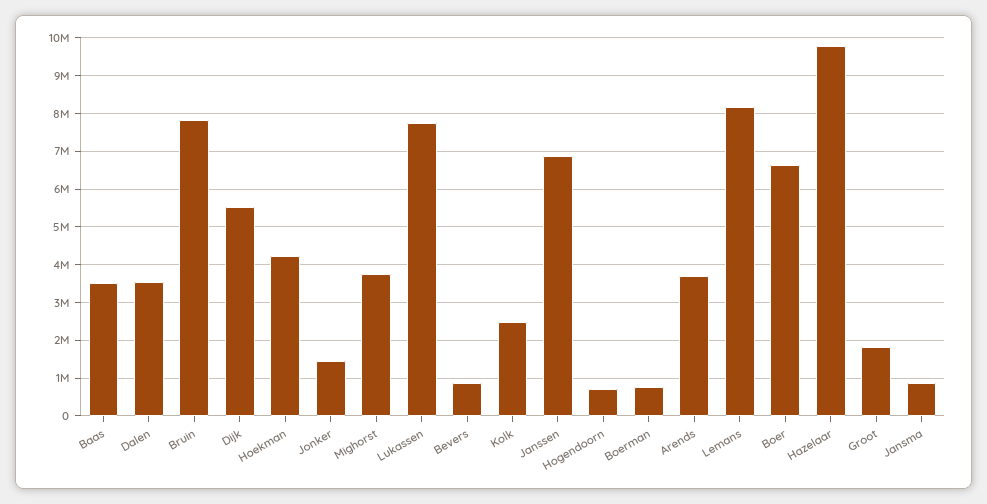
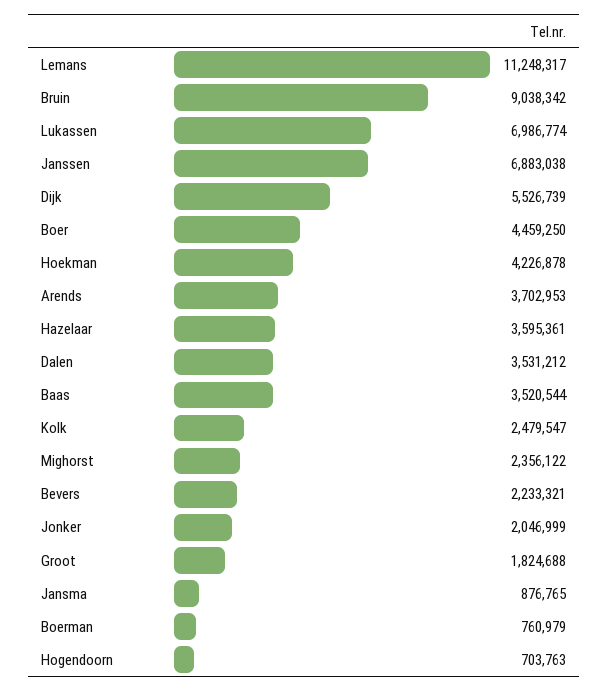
Bruin: 7800000 -> 9038342
Jonker: 1400000 -> 2046999
Mighorst: 3800000 -> 2356122
Lukassen: 7800000 -> 6986774
Bevers: 800000 -> 2233321
Lemans: 8200000 -> 11248317
Boer: 6600000 -> 4459250
Hazelaar: 9800000 -> 3595361

